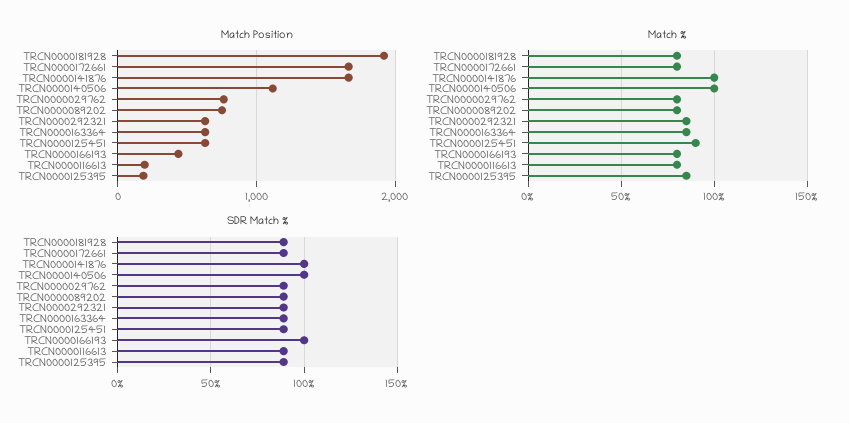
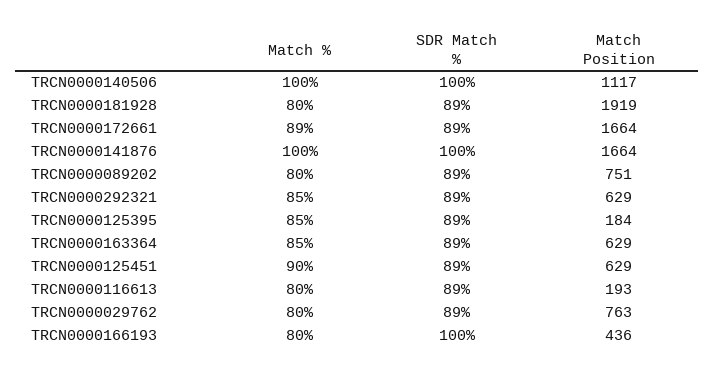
Match %, TRCN0000172661: 80 -> 89

